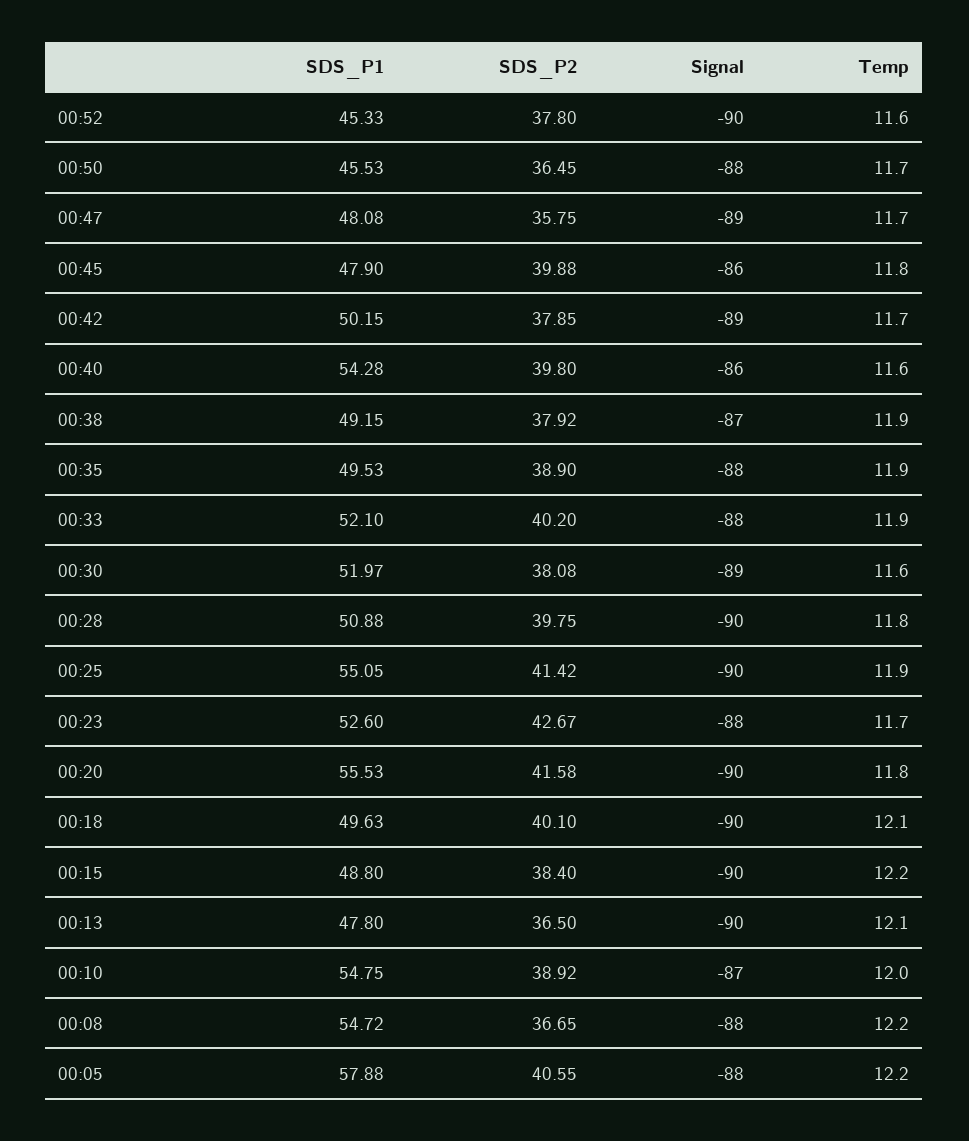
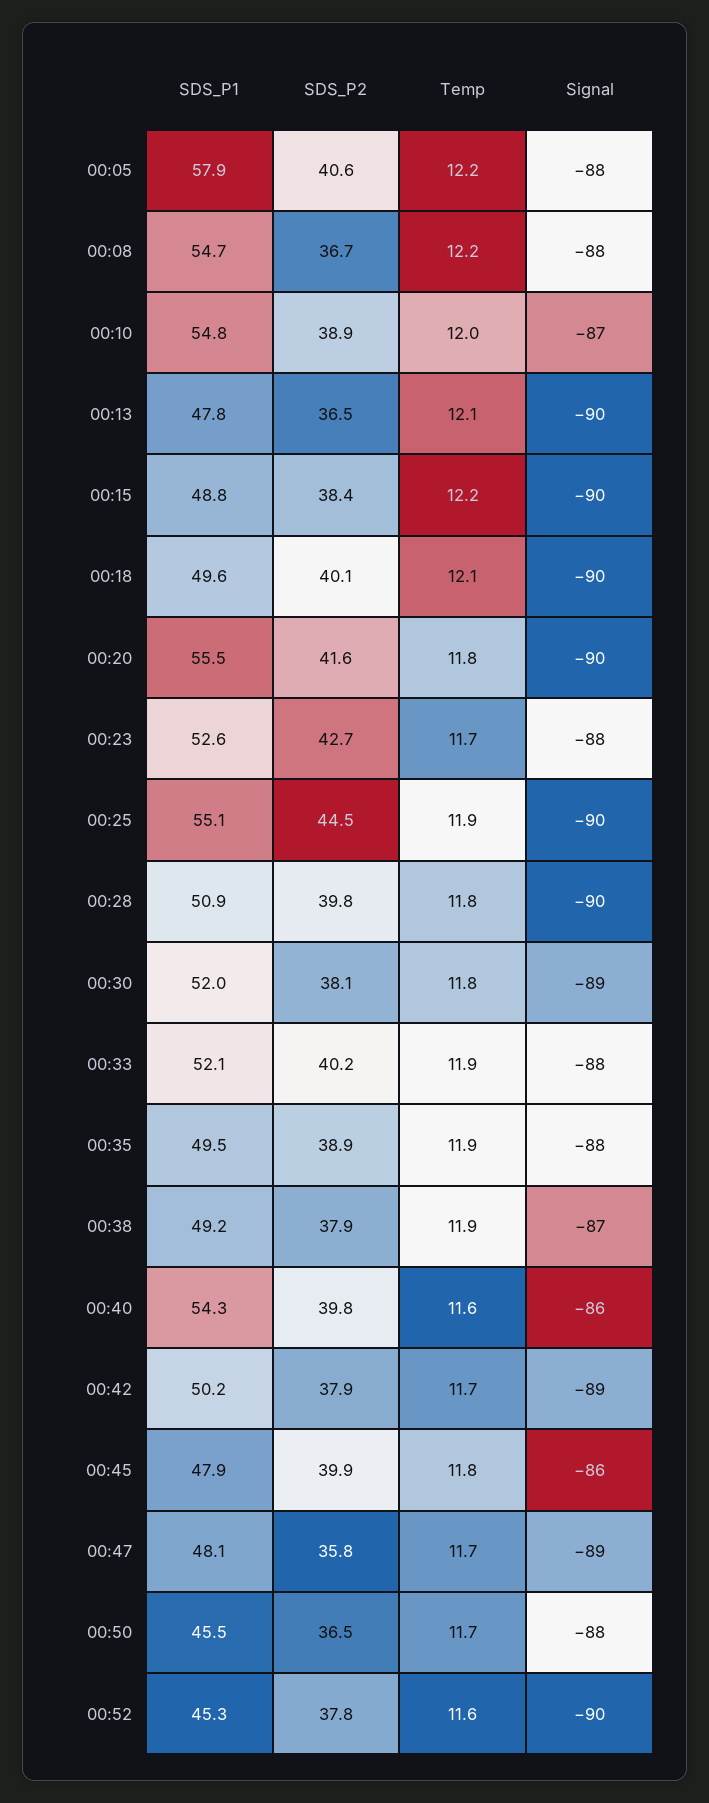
Temp, 00:30: 11.6 -> 11.8
SDS_P2, 00:25: 41.42 -> 44.5

